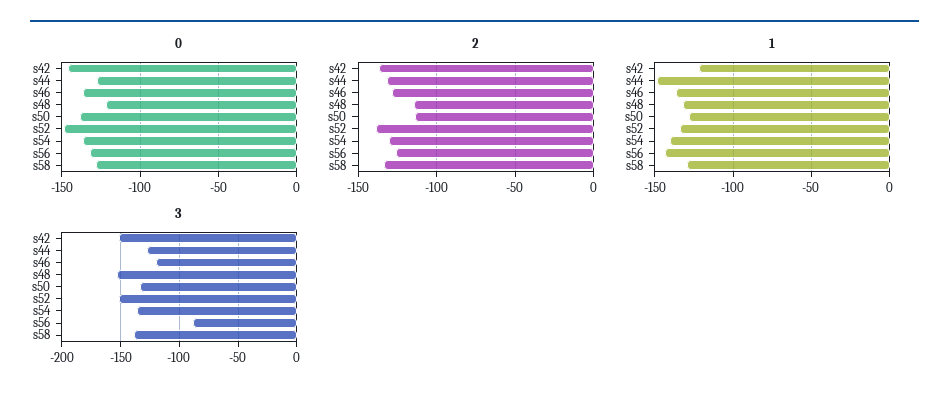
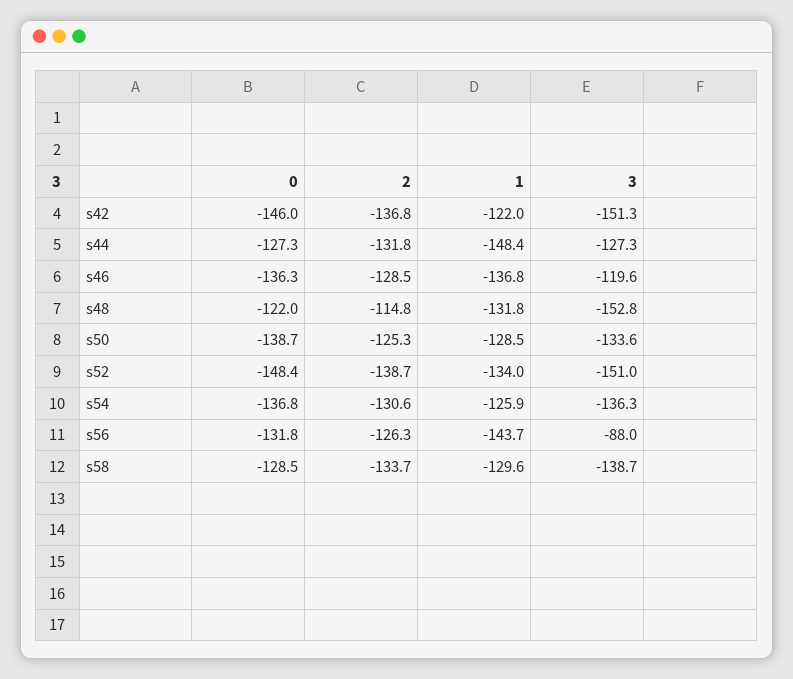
2, s50: -115 -> -125.3
1, s54: -140 -> -125.9

